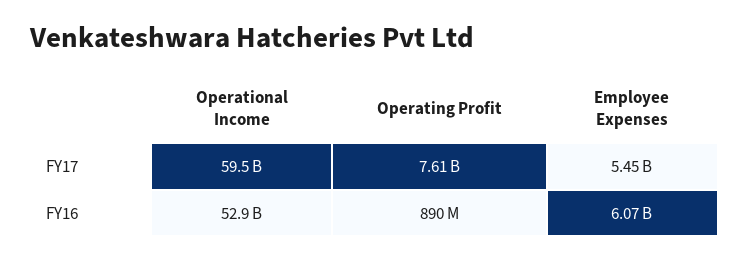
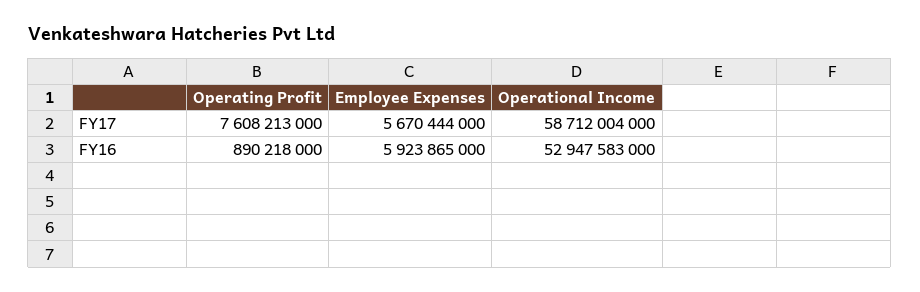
Operational Income, FY17: 59500000000 -> 58712004000
Employee Expenses, FY17: 5450000000 -> 5670444000
Employee Expenses, FY16: 6070000000 -> 5923865000

